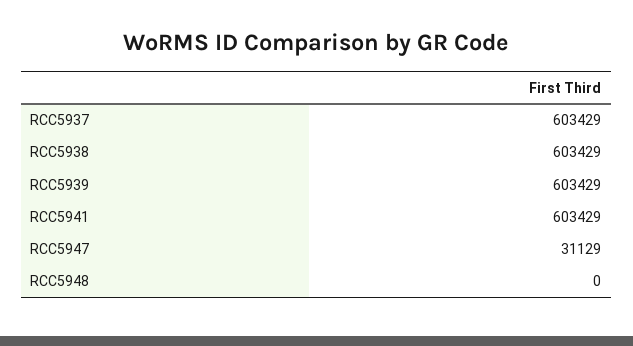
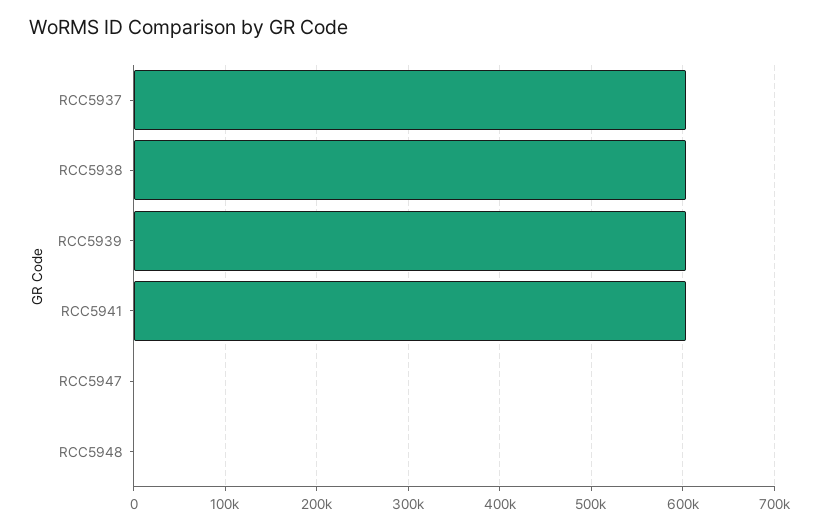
RCC5947: 31129 -> 0

